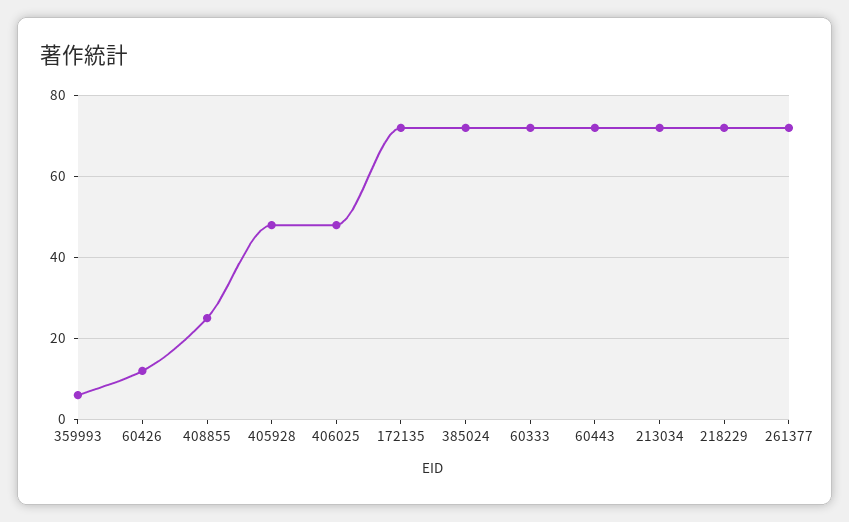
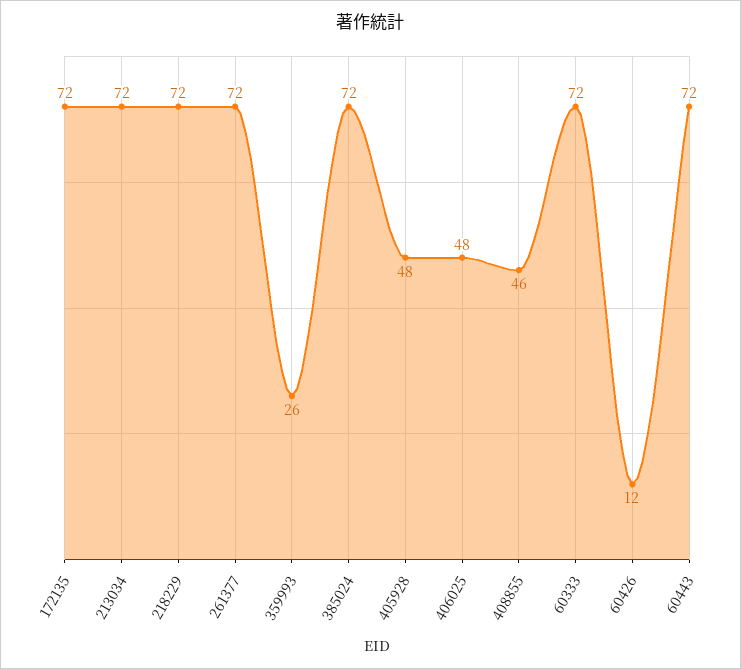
359993: 5 -> 26
408855: 25 -> 46

